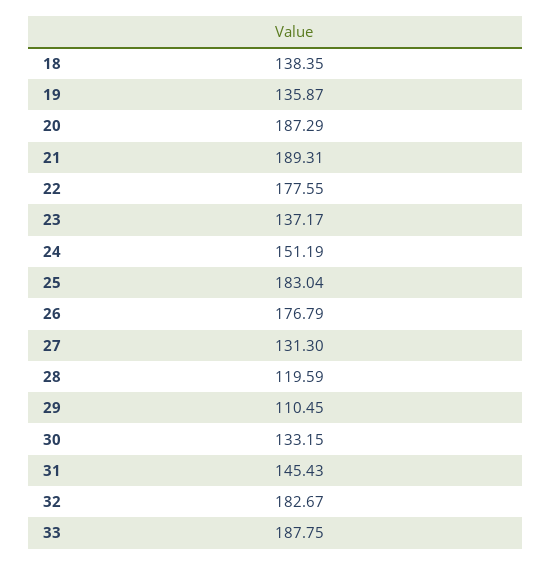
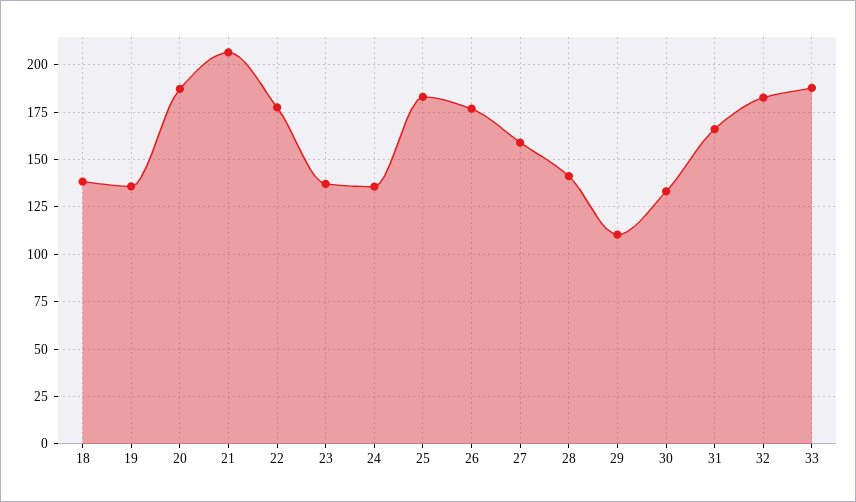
21: 189.31 -> 205
24: 151.19 -> 135
27: 131.3 -> 160
28: 119.59 -> 140
31: 145.43 -> 165

